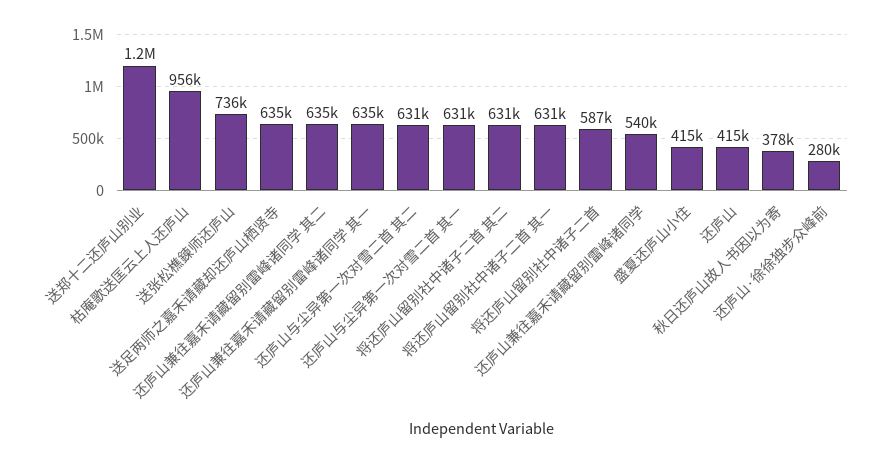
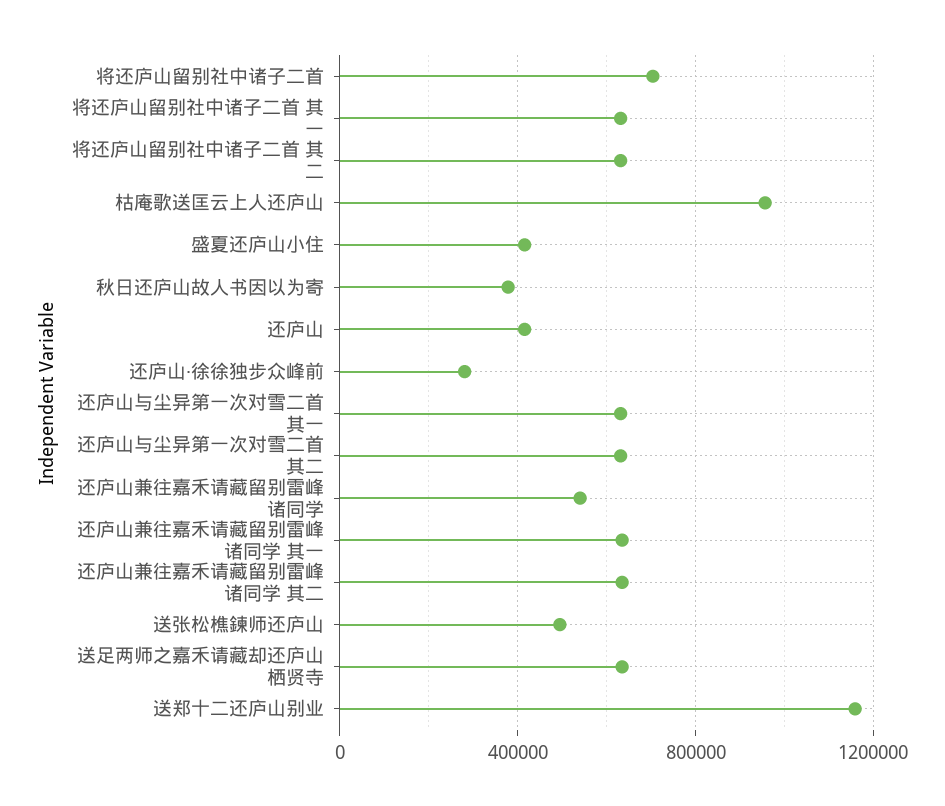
送张松樵鍊师还庐山: 736000 -> 500000
将还庐山留别社中诸子二首: 587000 -> 700000

